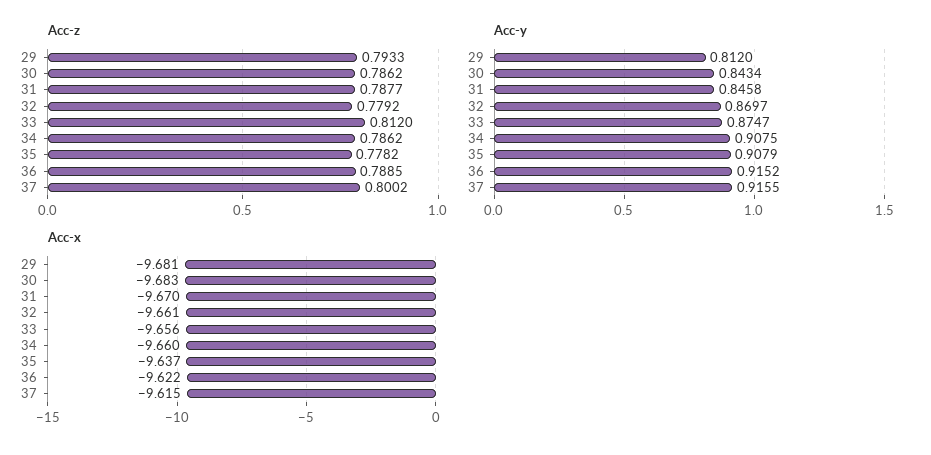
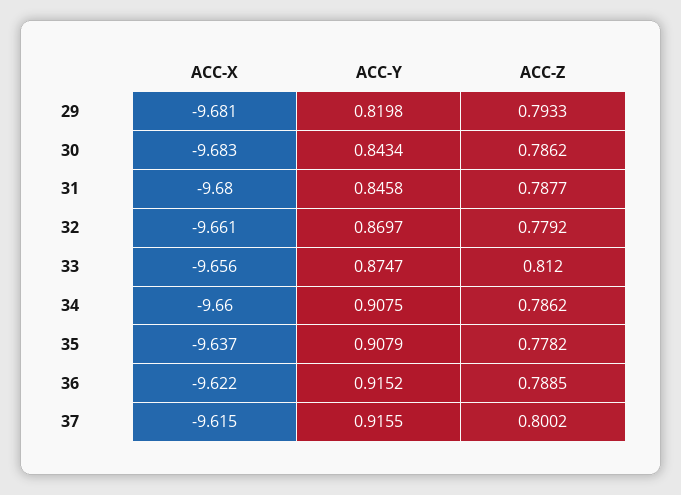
Acc-y, 29: 0.812 -> 0.8198
Acc-x, 31: -9.67 -> -9.68

